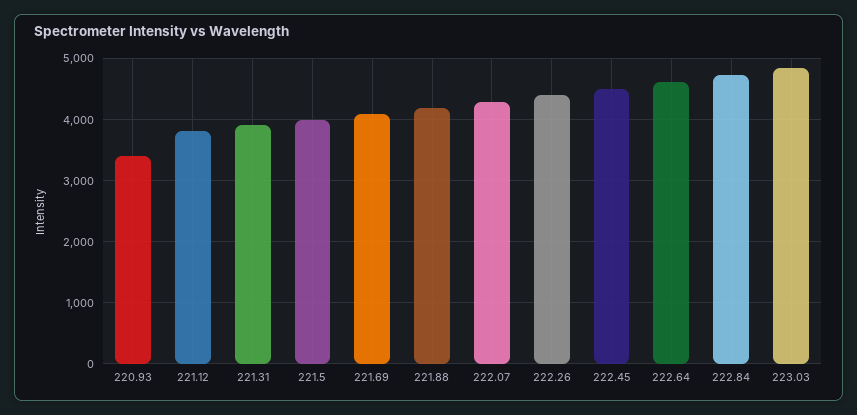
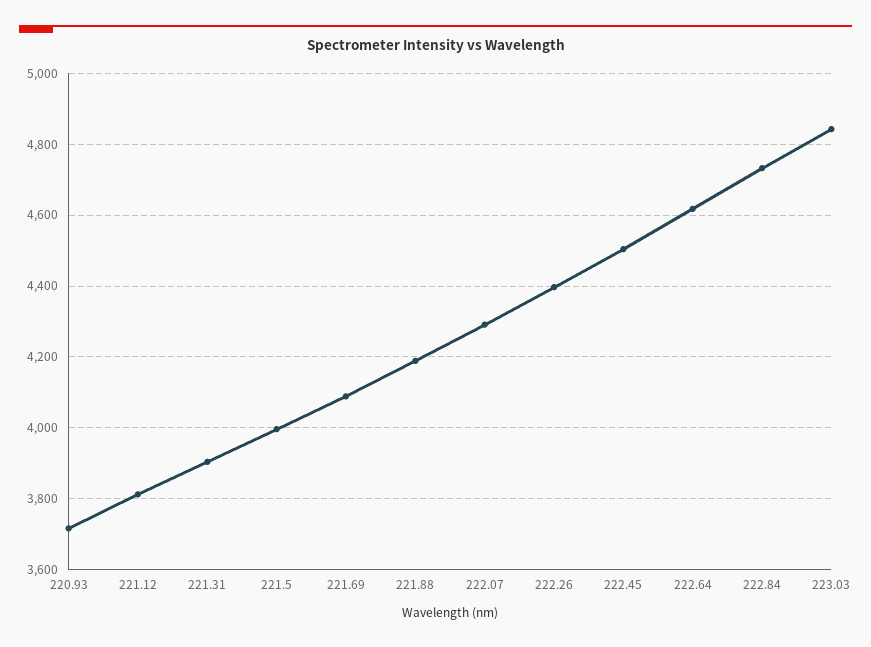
220.93: 3400 -> 3720

